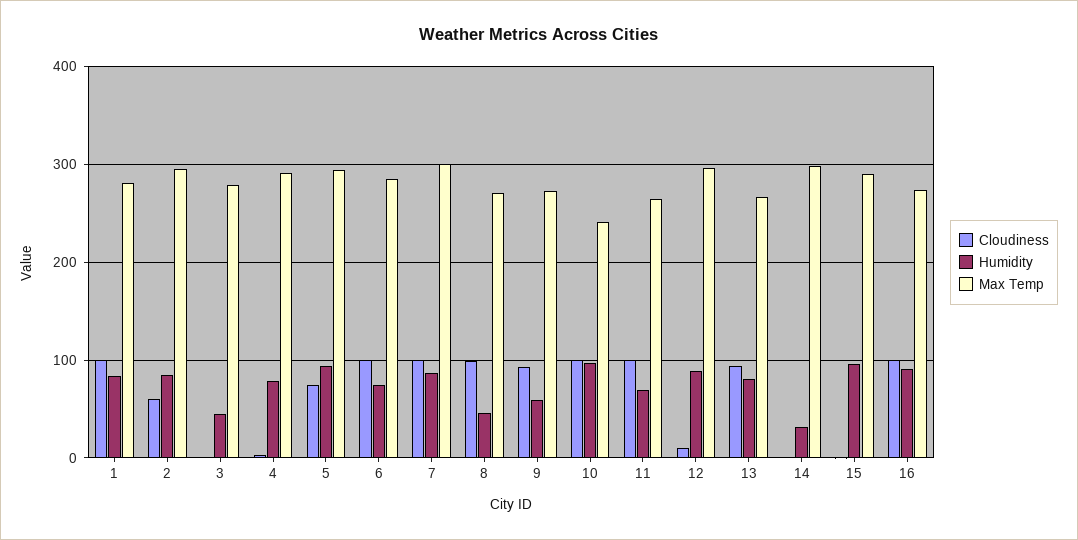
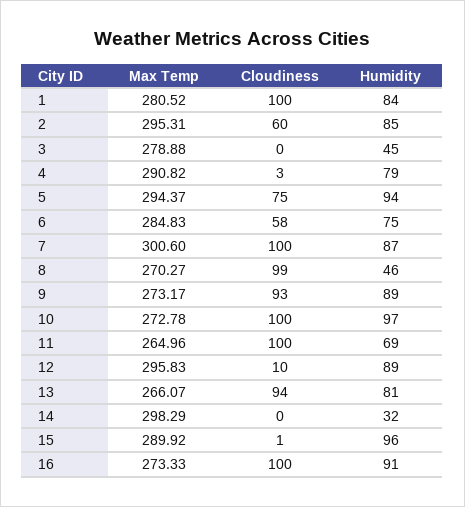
Cloudiness, 6: 100 -> 58
Humidity, 9: 60 -> 89
Max Temp, 10: 240 -> 272.78

